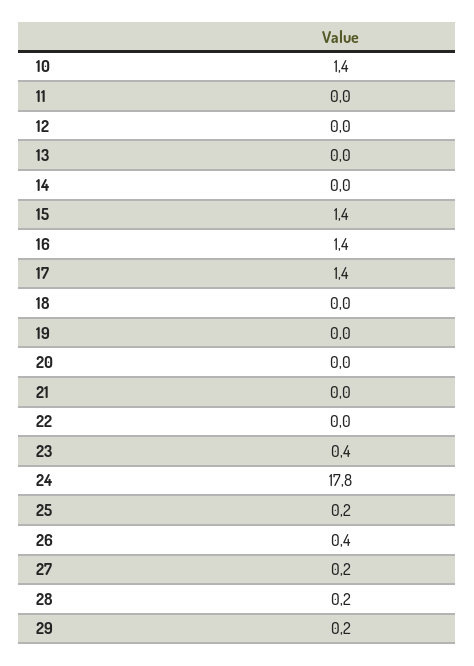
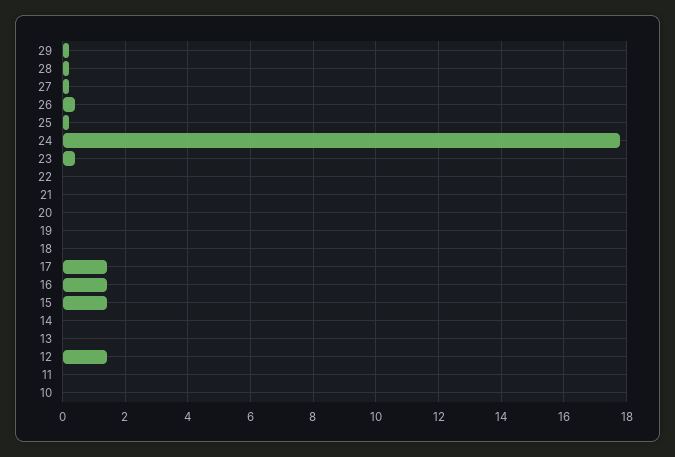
10: 1.4 -> 0
12: 0 -> 1.5

